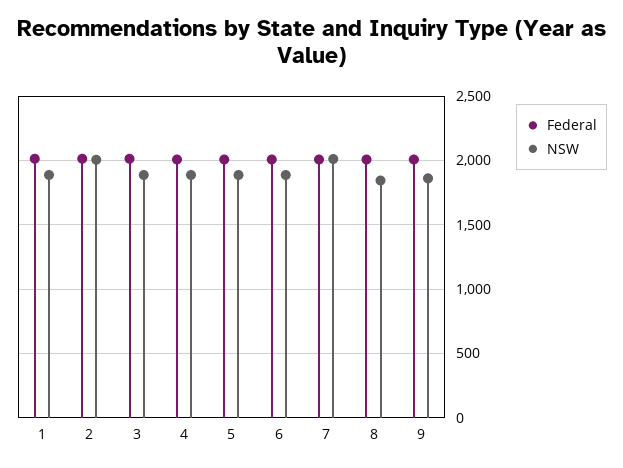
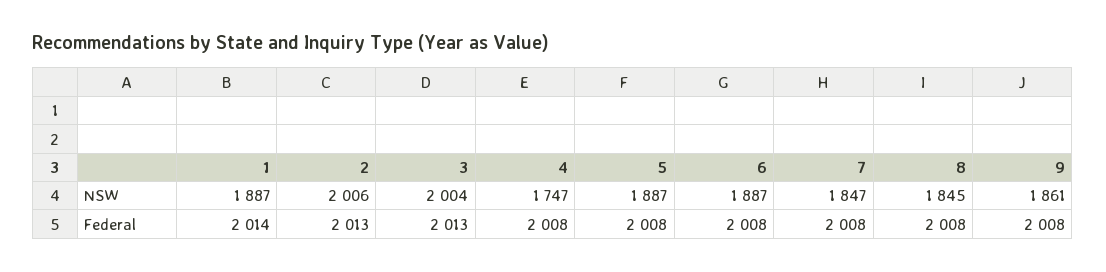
NSW, 3: 1900 -> 2004
NSW, 4: 1900 -> 1747
NSW, 7: 2000 -> 1847

